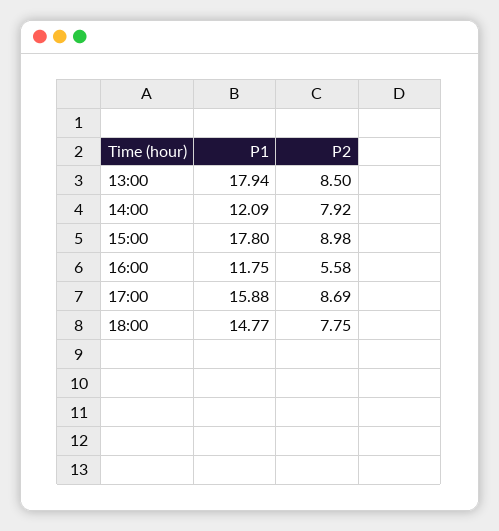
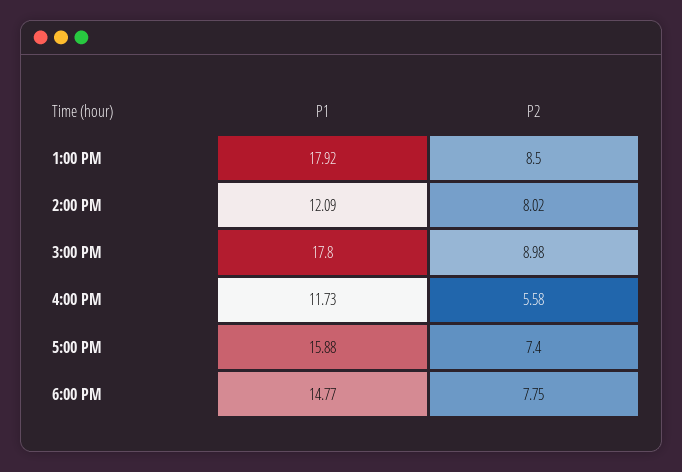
P1, 13:00: 17.94 -> 17.92
P2, 14:00: 7.92 -> 8.02
P1, 16:00: 11.75 -> 11.73
P2, 17:00: 8.69 -> 7.4

